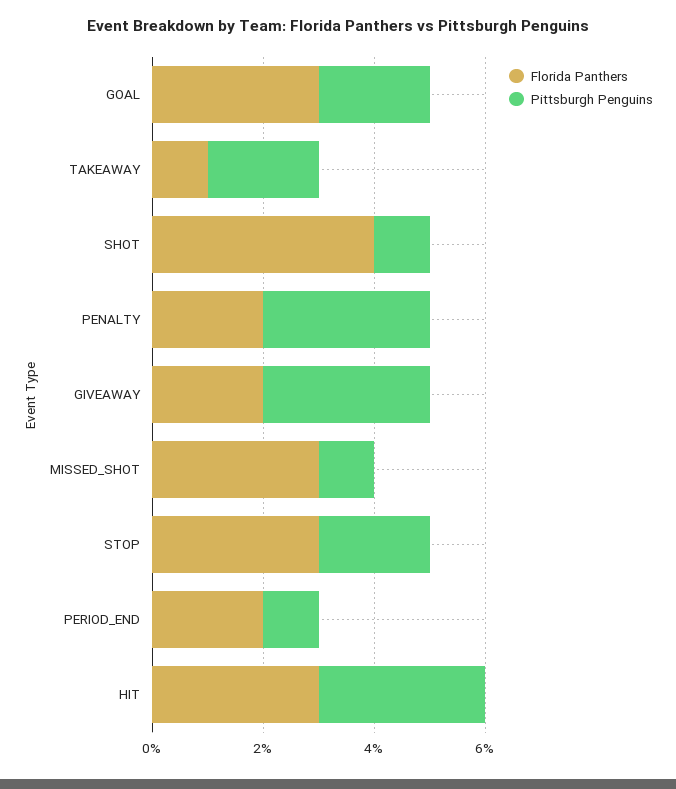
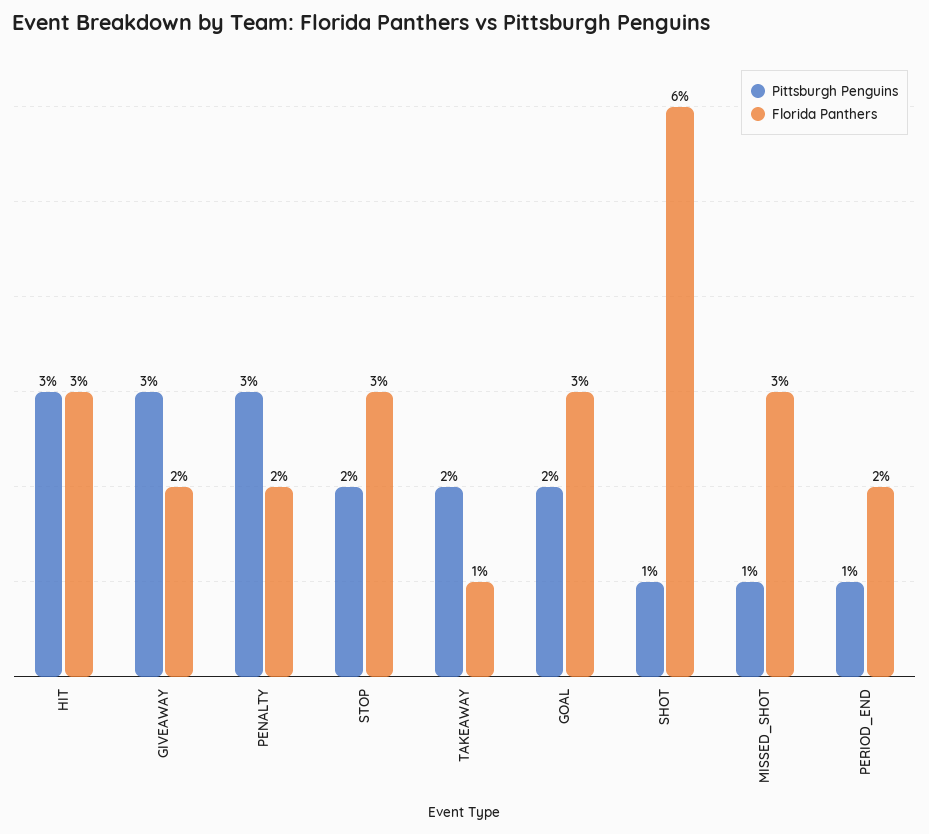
Florida Panthers, SHOT: 4 -> 6

